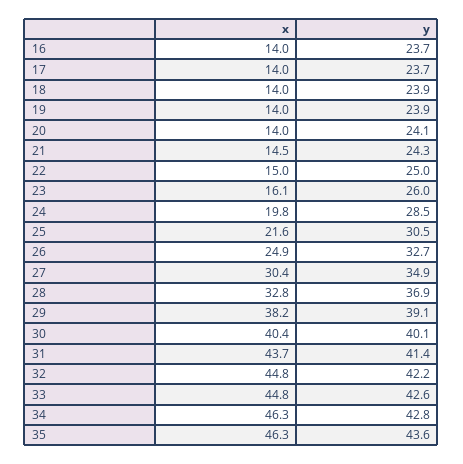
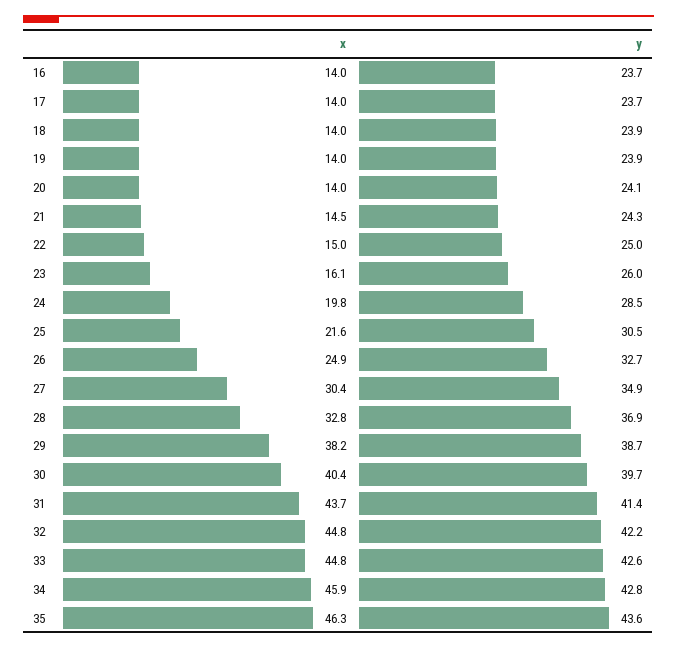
y, 29: 39.1 -> 38.7
y, 30: 40.1 -> 39.7
x, 34: 46.3 -> 45.9

